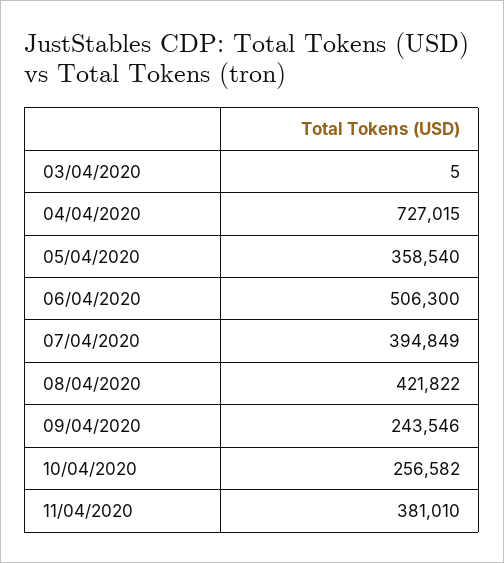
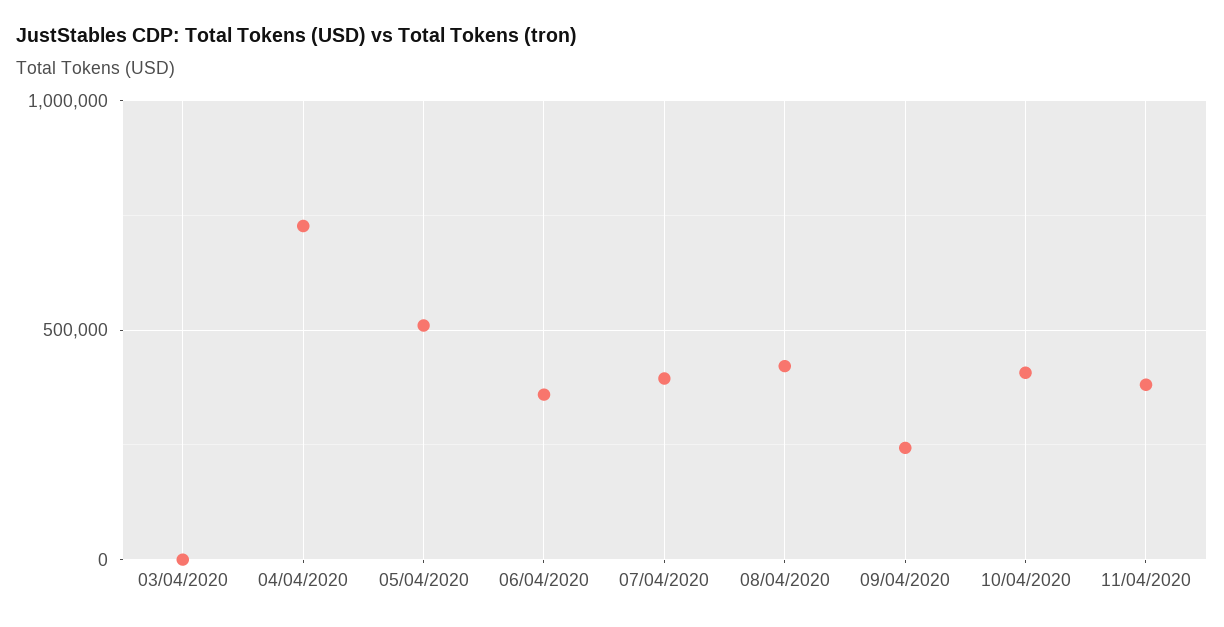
05/04/2020: 358540 -> 500000
06/04/2020: 506300 -> 350000
10/04/2020: 256582 -> 400000

